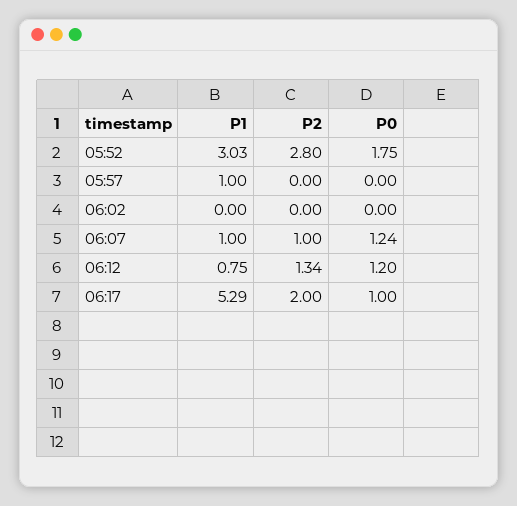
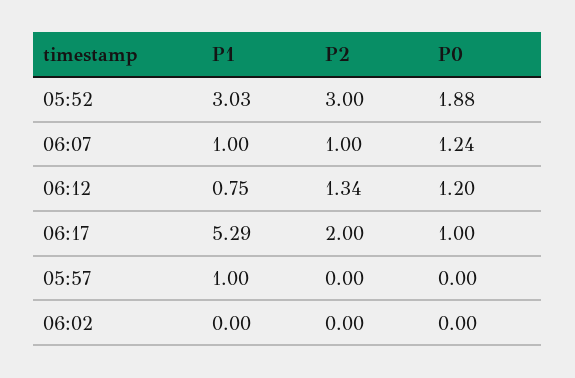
P2, 05:52: 2.8 -> 3
P0, 05:52: 1.75 -> 1.88

